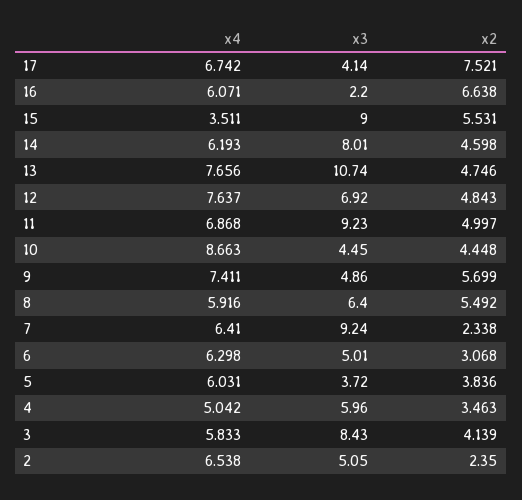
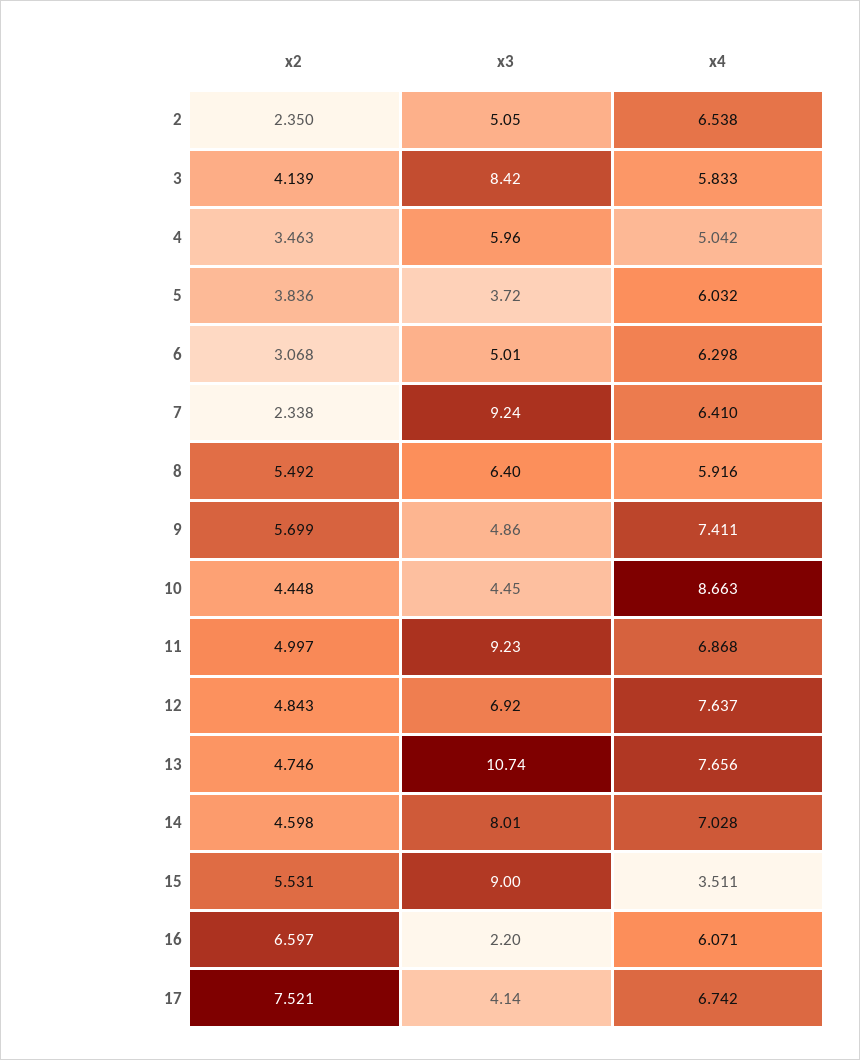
x2, 16: 6.638 -> 6.597
x4, 14: 6.193 -> 7.028
x4, 5: 6.031 -> 6.032
x3, 3: 8.43 -> 8.42

